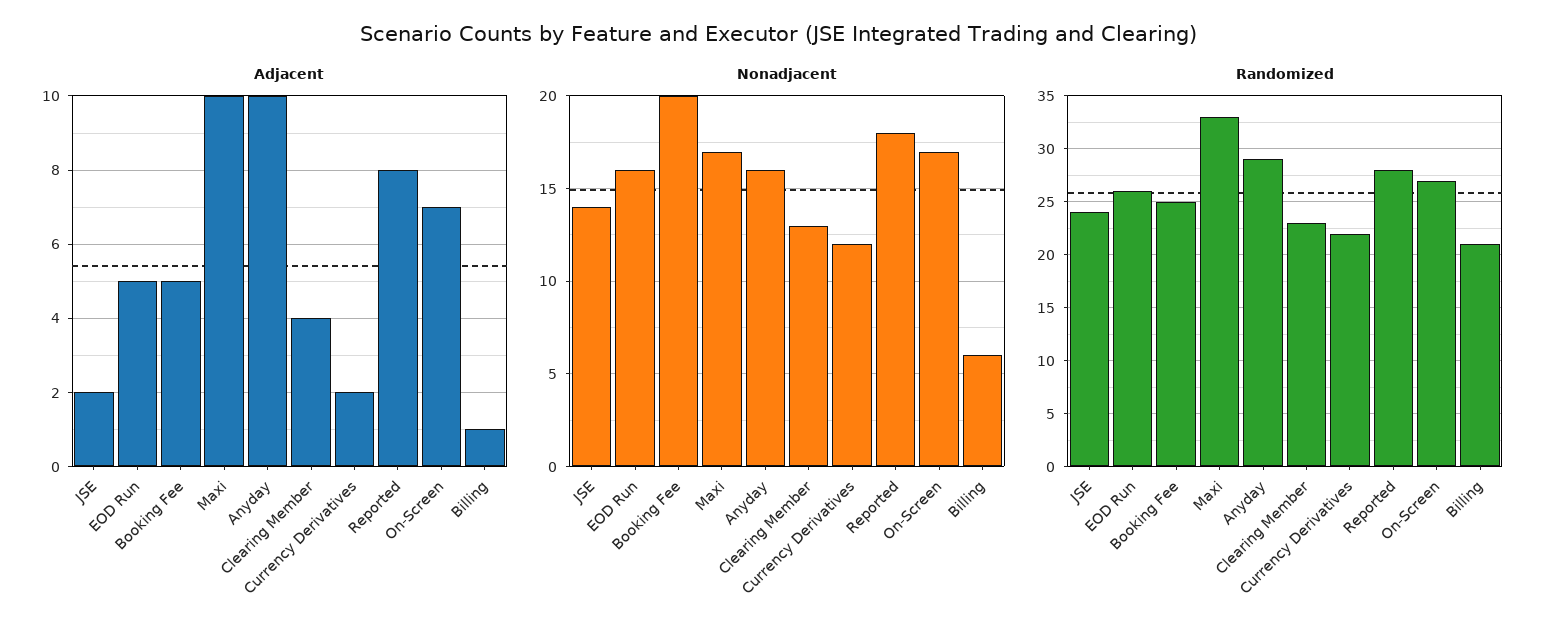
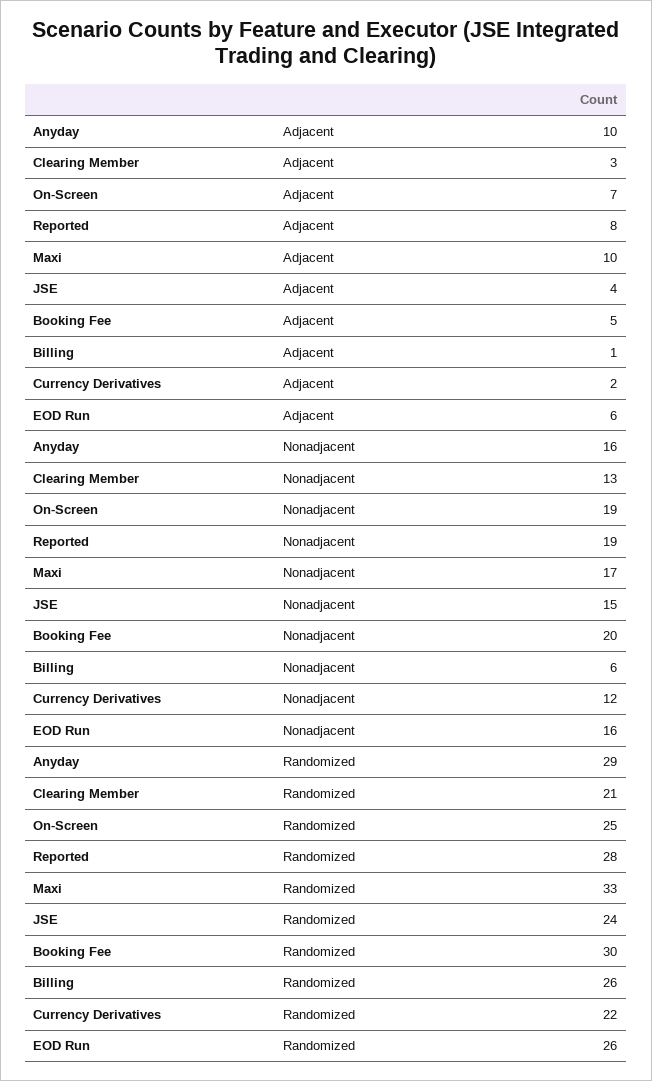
Adjacent, JSE: 2 -> 4
Adjacent, EOD Run: 5 -> 6
Adjacent, Clearing Member: 4 -> 3
Nonadjacent, JSE: 14 -> 15
Nonadjacent, Reported: 18 -> 19
Nonadjacent, On-Screen: 17 -> 19
Randomized, Booking Fee: 25 -> 30
Randomized, Clearing Member: 23 -> 21
Randomized, On-Screen: 27 -> 25
Randomized, Billing: 21 -> 26

